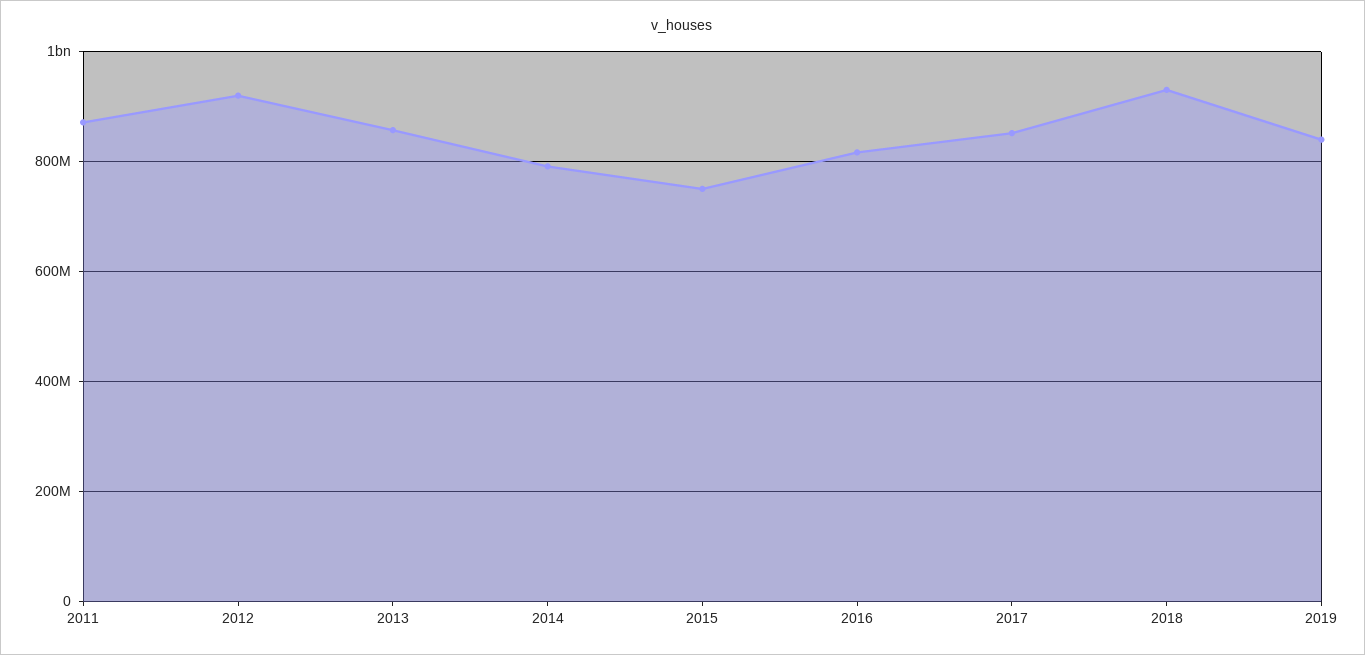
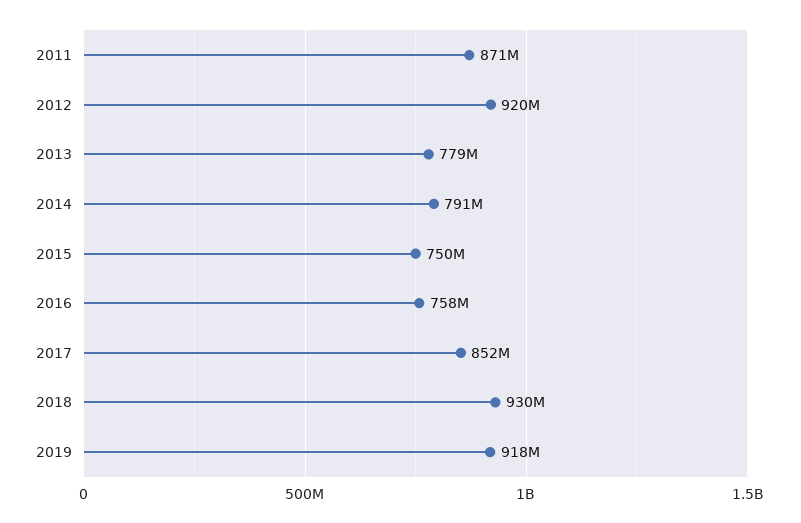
2013: 860000000 -> 779000000
2016: 820000000 -> 758000000
2019: 840000000 -> 918000000

